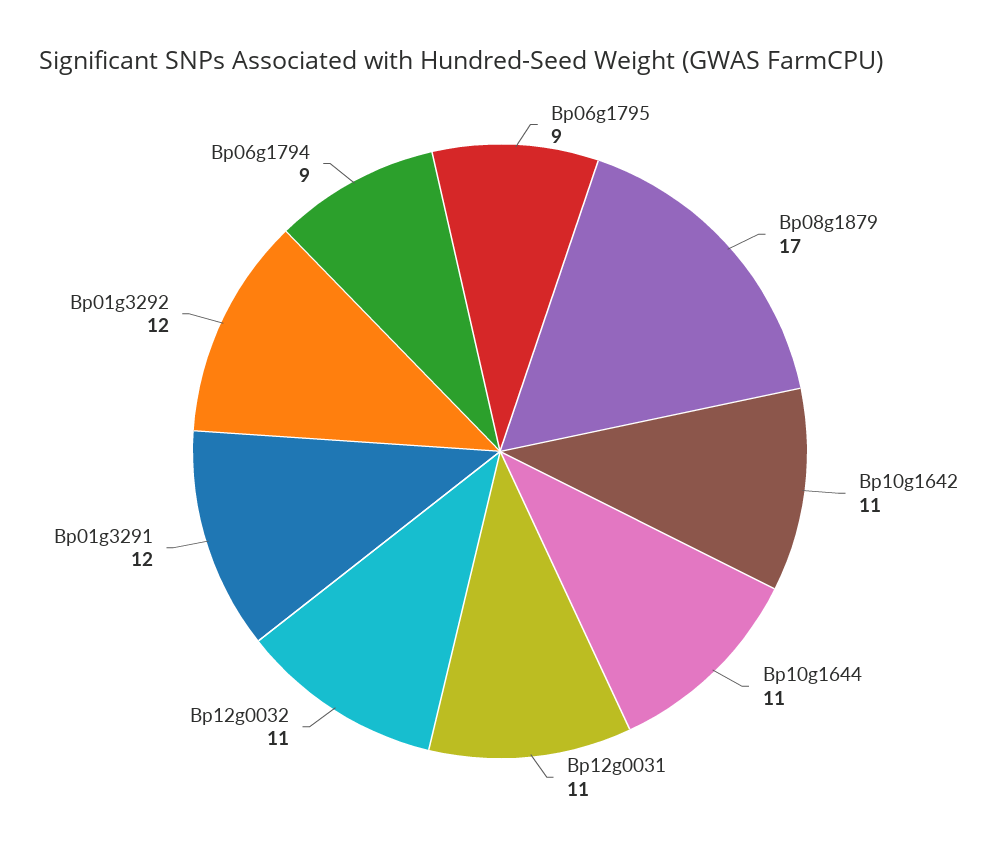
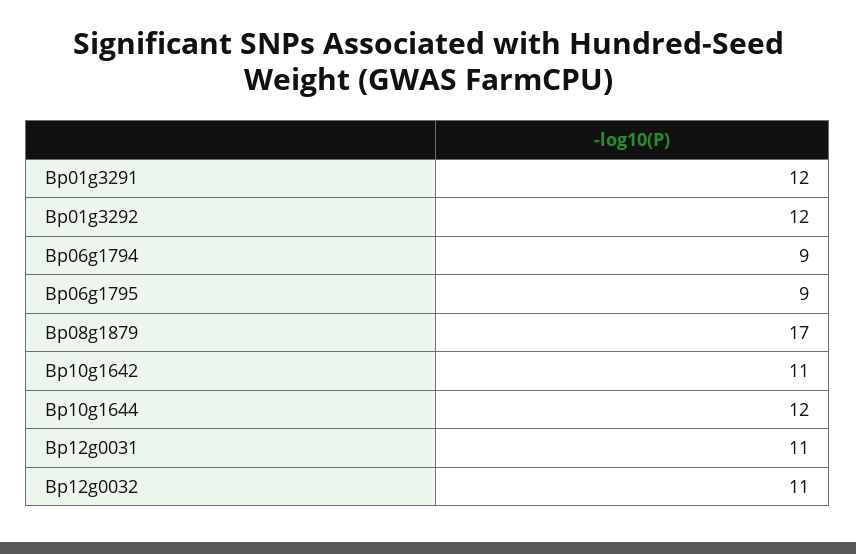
Bp10g1644: 11 -> 12

